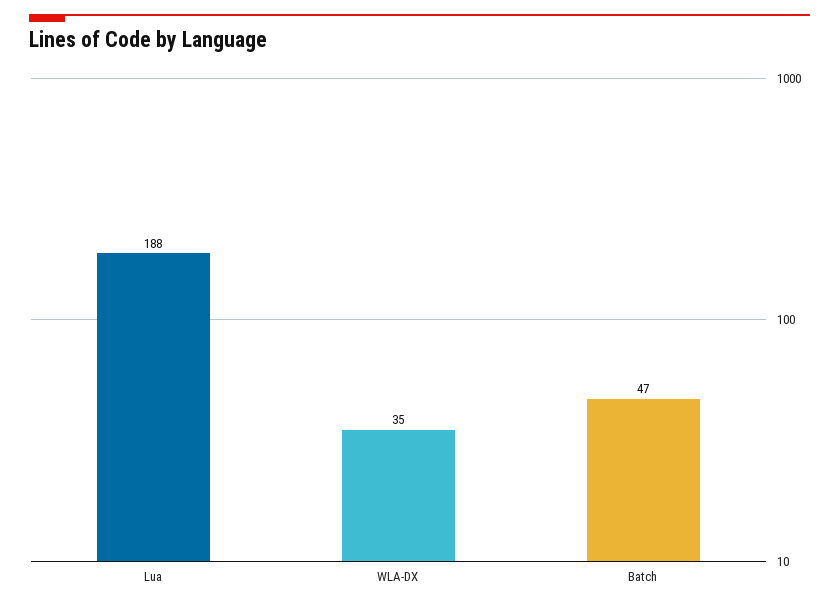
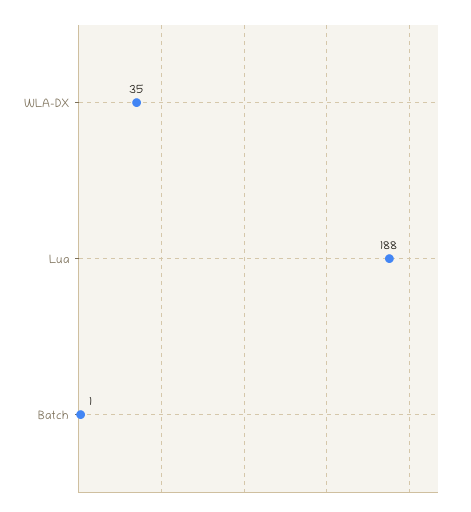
Batch: 47 -> 1

